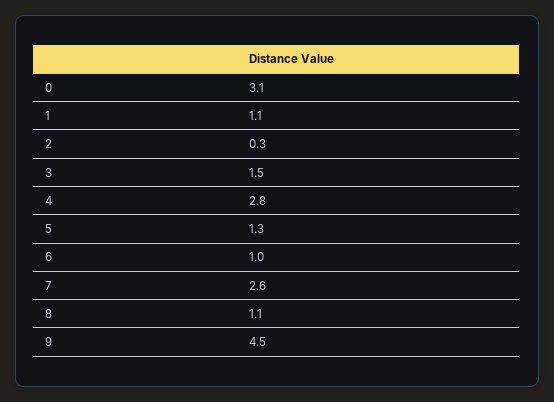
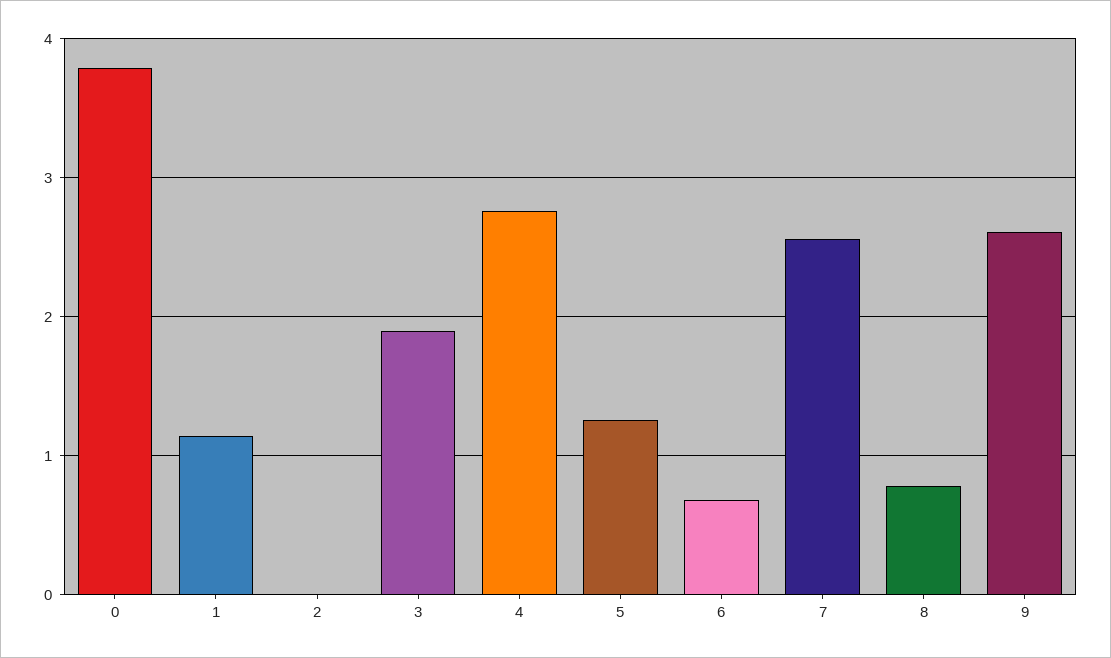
0: 3.1 -> 3.8
2: 0.3 -> 0
3: 1.5 -> 1.9
6: 1 -> 0.7
8: 1.1 -> 0.8
9: 4.5 -> 2.6

